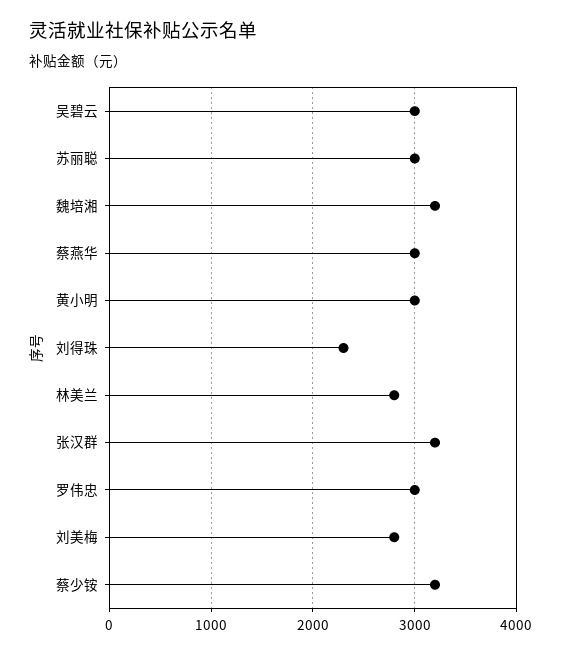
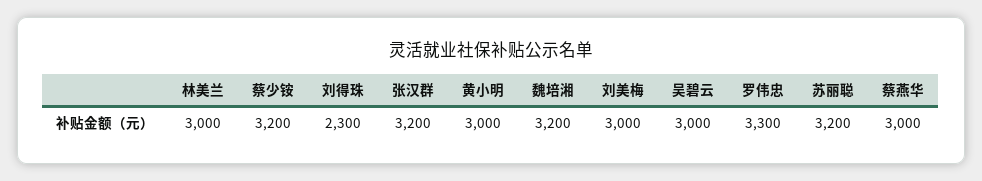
苏丽聪: 3000 -> 3200
林美兰: 2800 -> 3000
罗伟忠: 3000 -> 3300
刘美梅: 2800 -> 3000

